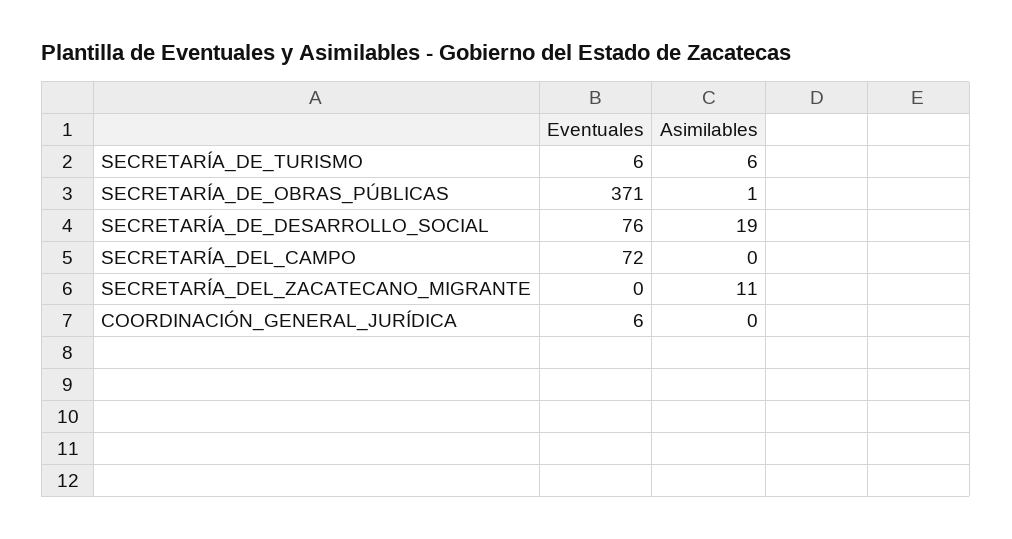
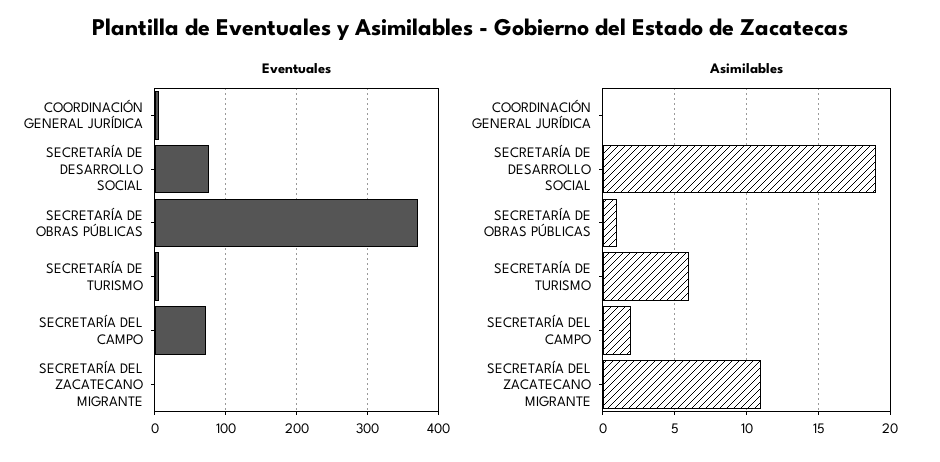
Asimilables, SECRETARÍA_DEL_CAMPO: 0 -> 2

